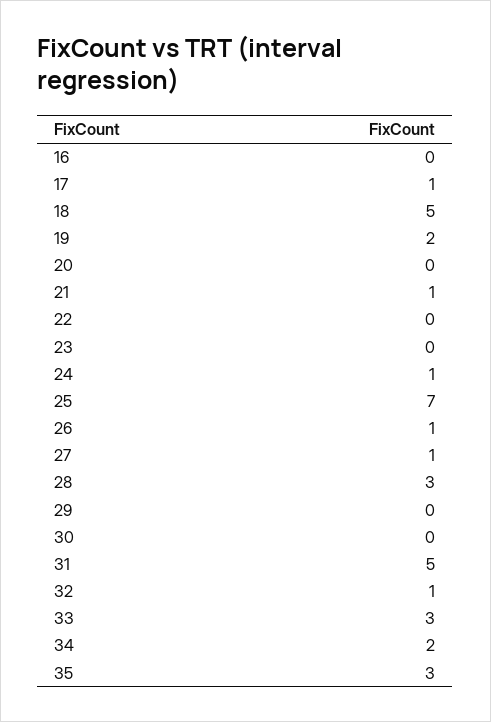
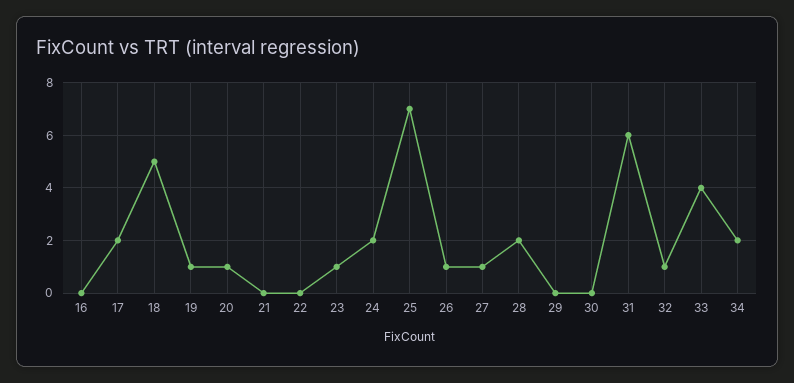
17: 1 -> 2
19: 2 -> 1
20: 0 -> 1
21: 1 -> 0
23: 0 -> 1
24: 1 -> 2
28: 3 -> 2
31: 5 -> 6
33: 3 -> 4
35: 3 -> none

